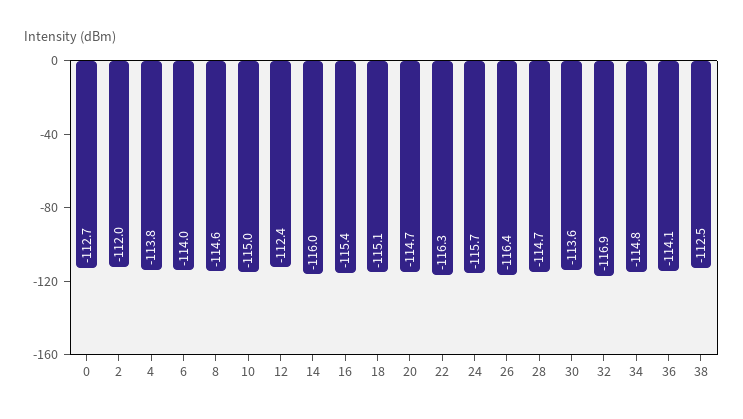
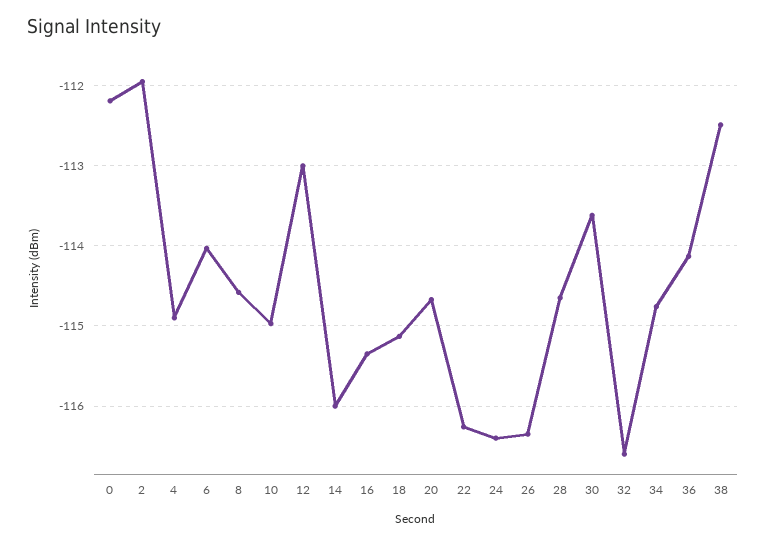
0: -112.7 -> -112.2
4: -113.8 -> -114.9
12: -112.4 -> -113
24: -115.7 -> -116.4
32: -116.9 -> -116.6

